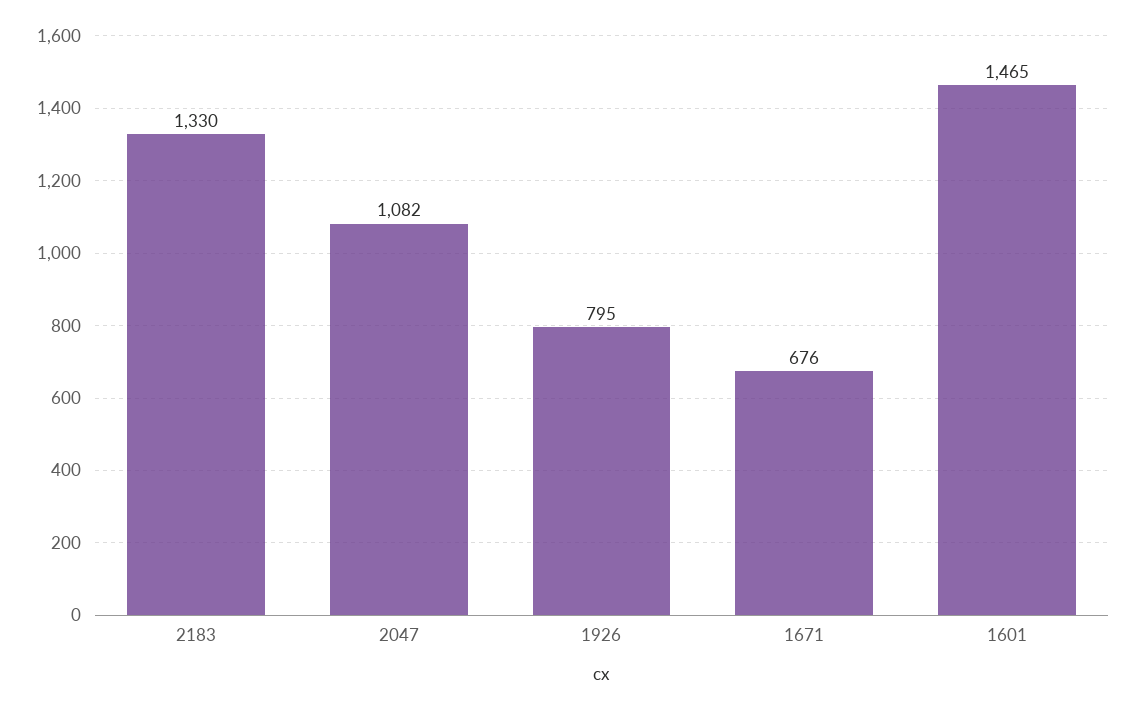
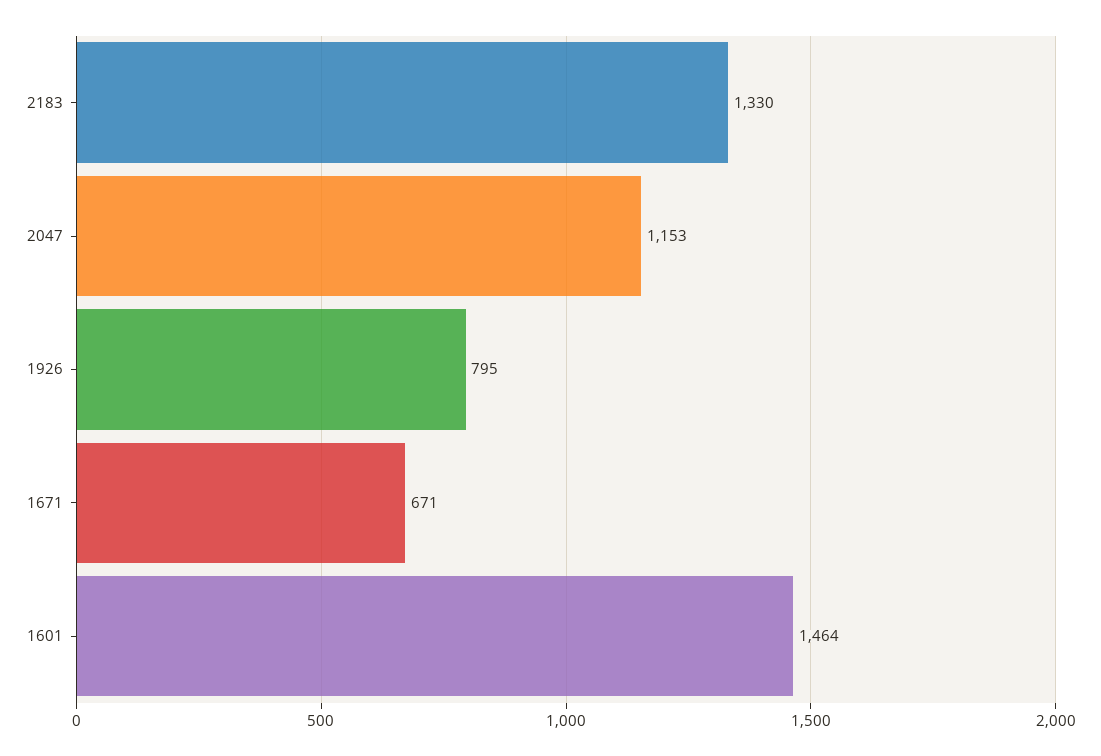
2047: 1082 -> 1153
1671: 676 -> 671
1601: 1465 -> 1464

